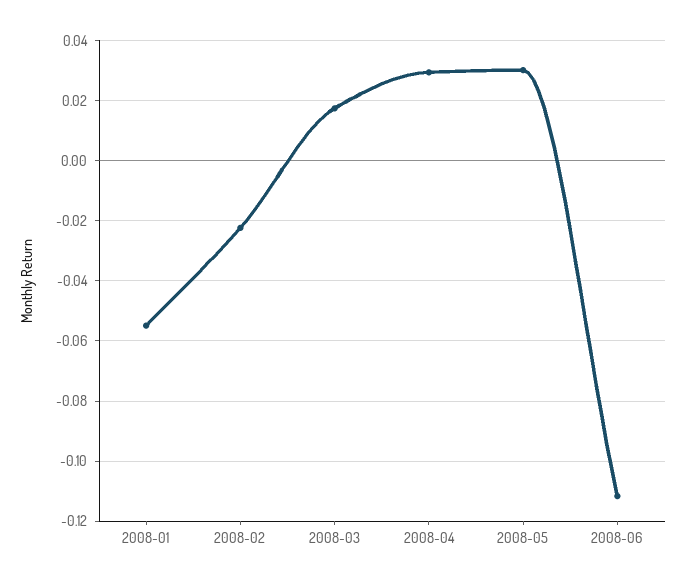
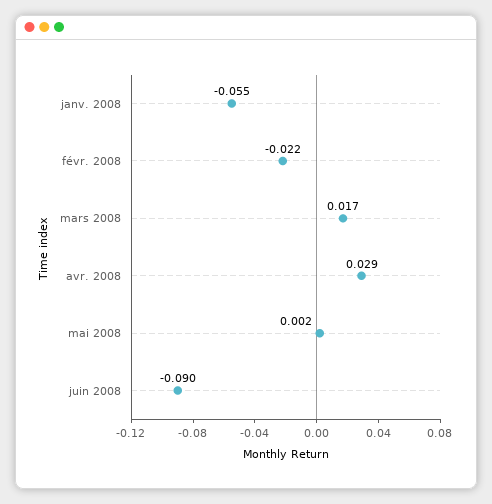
2008-05: 0.03 -> 0.002
2008-06: -0.112 -> -0.09

